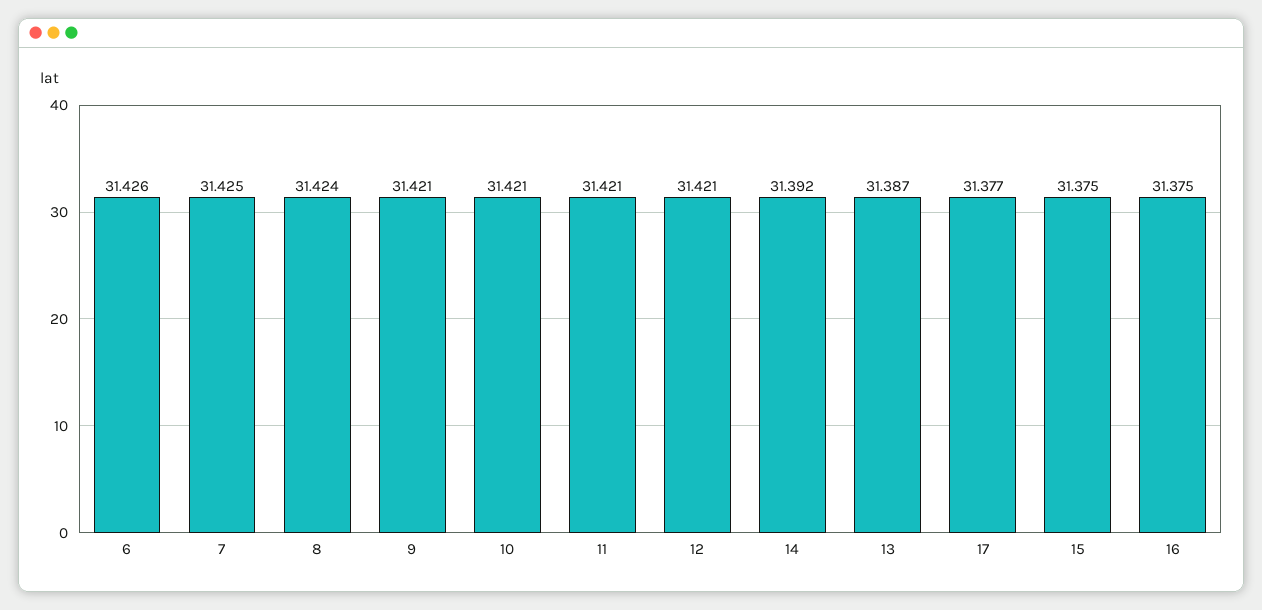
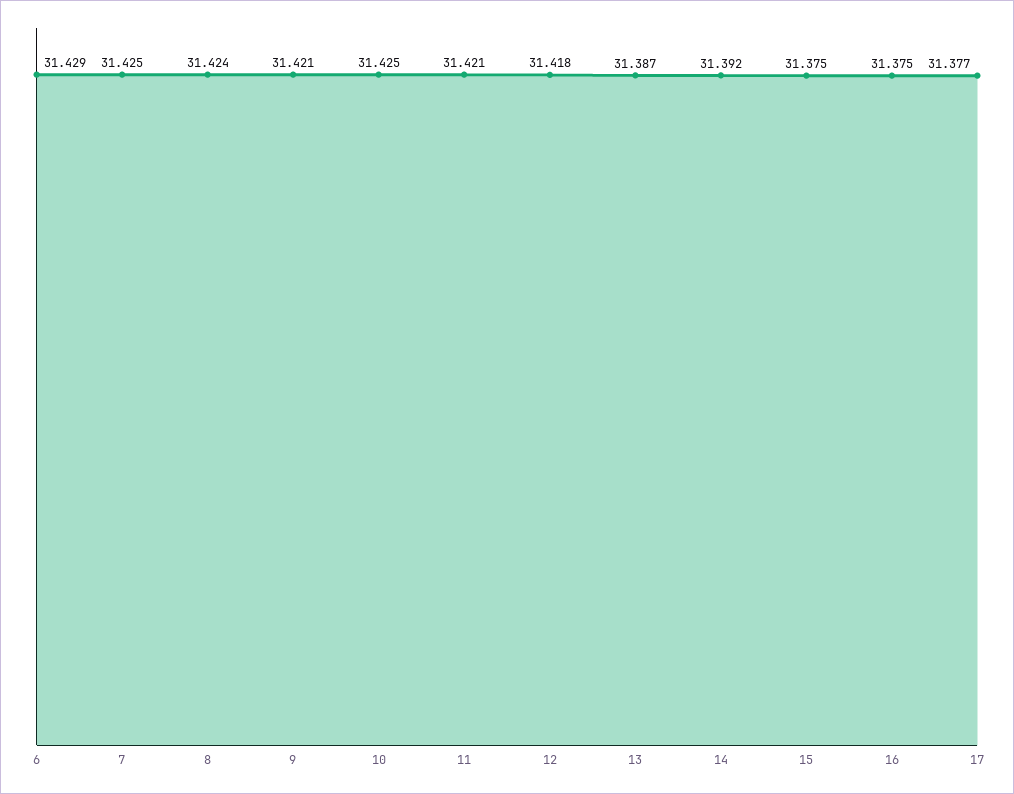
6: 31.426 -> 31.429
10: 31.421 -> 31.425
12: 31.421 -> 31.418

